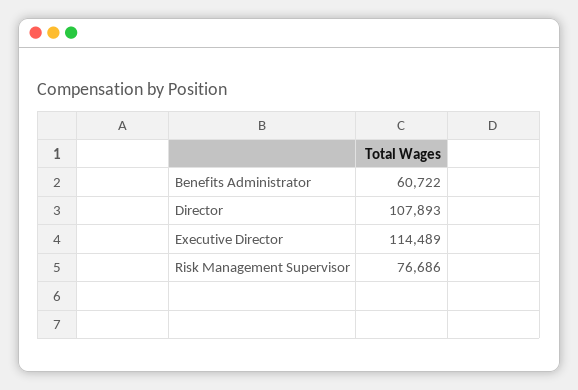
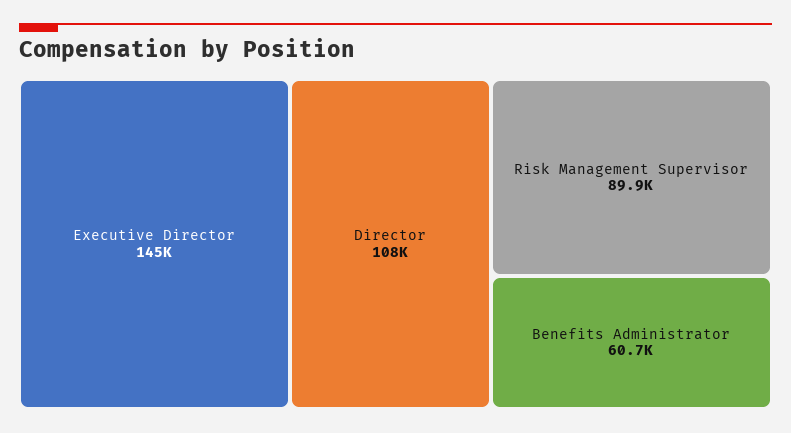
Executive Director: 114489 -> 145000
Risk Management Supervisor: 76686 -> 89900

